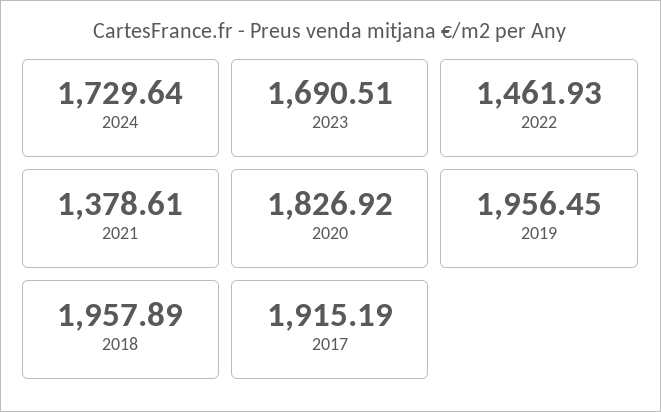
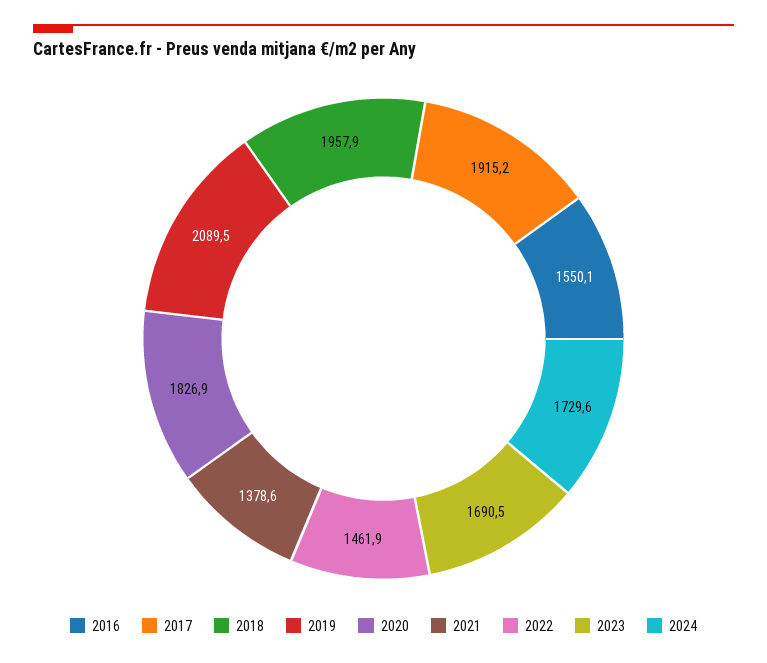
2019: 1956.45 -> 2089.5
2016: none -> 1550.1

